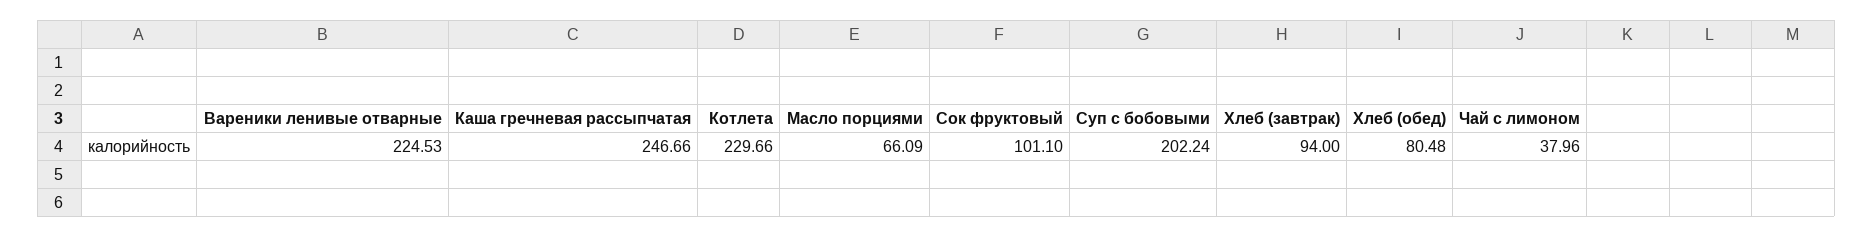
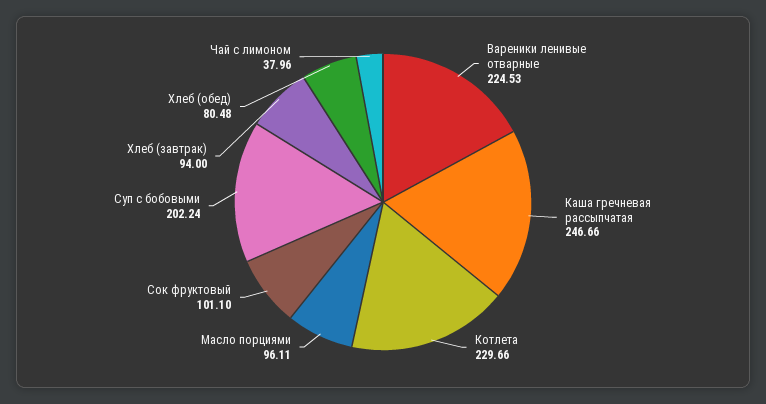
Масло порциями: 66.09 -> 96.11

